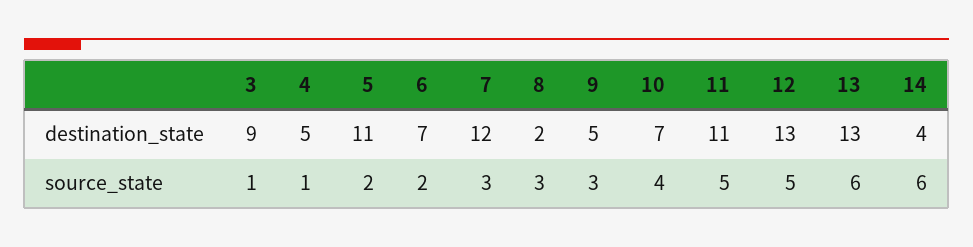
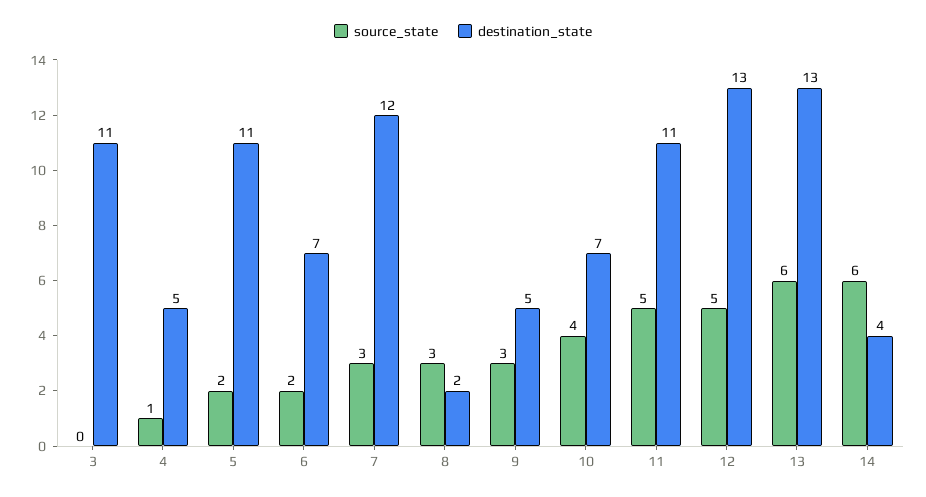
destination_state, 3: 9 -> 11
source_state, 3: 1 -> 0

